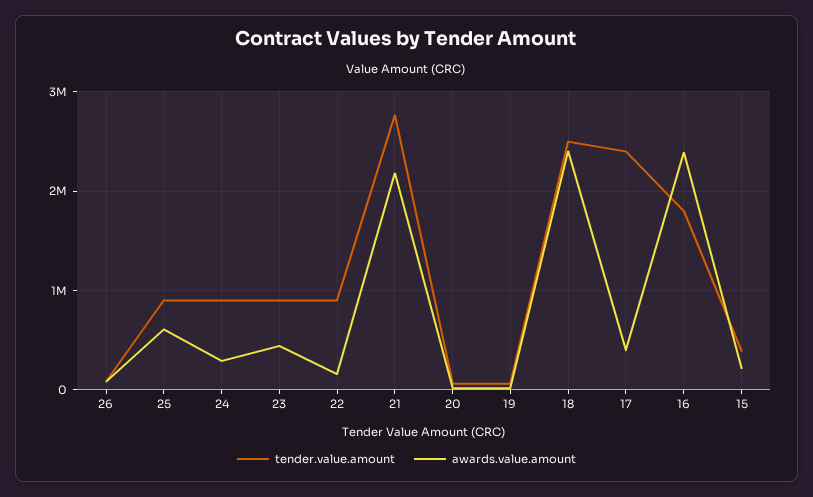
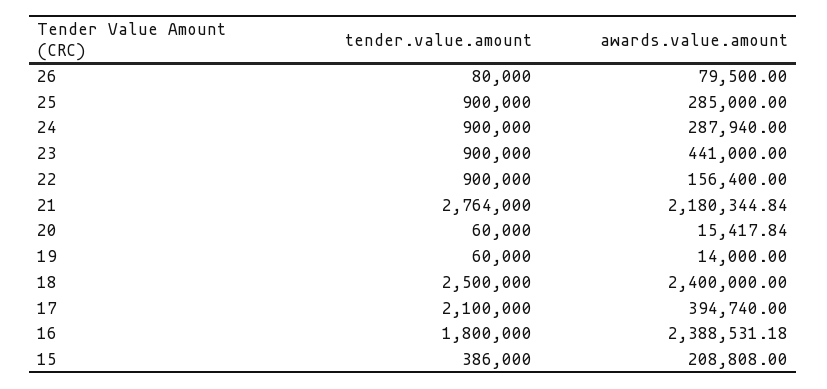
awards.value.amount, 25: 600000 -> 285000
tender.value.amount, 17: 2400000 -> 2100000

